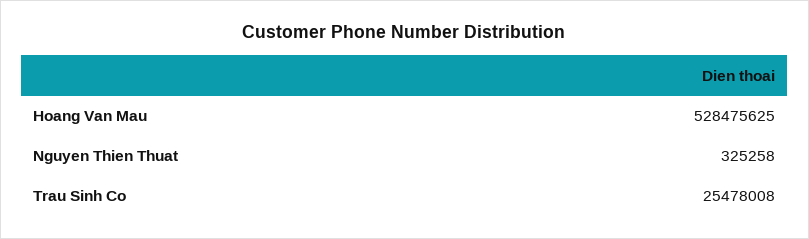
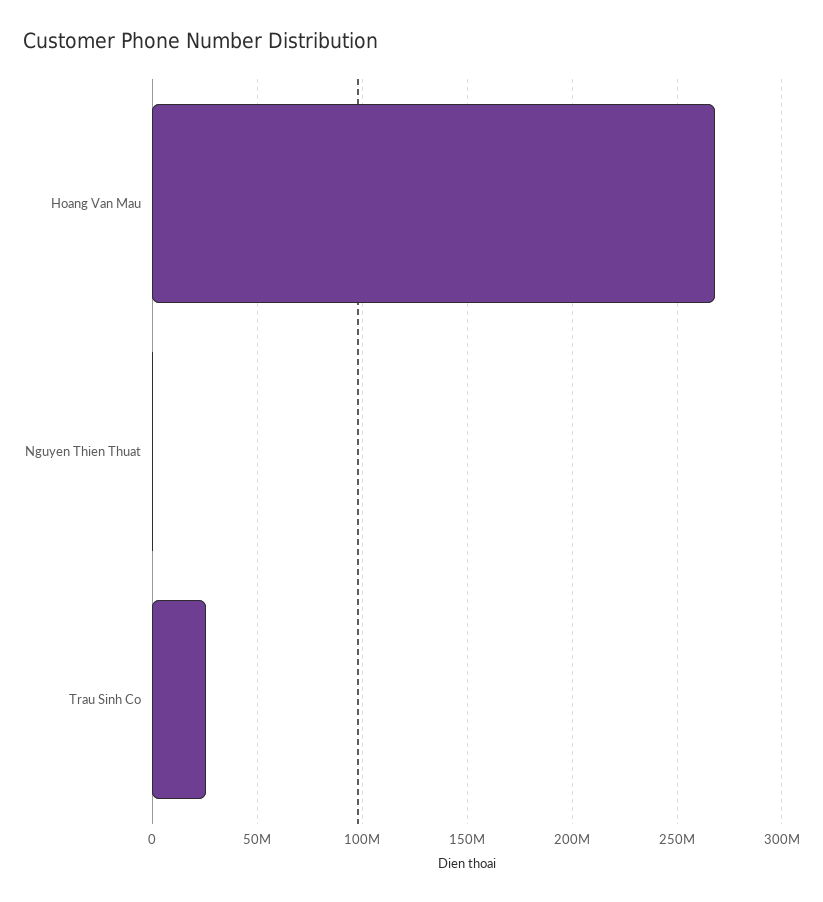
Hoang Van Mau: 528475625 -> 270000000

